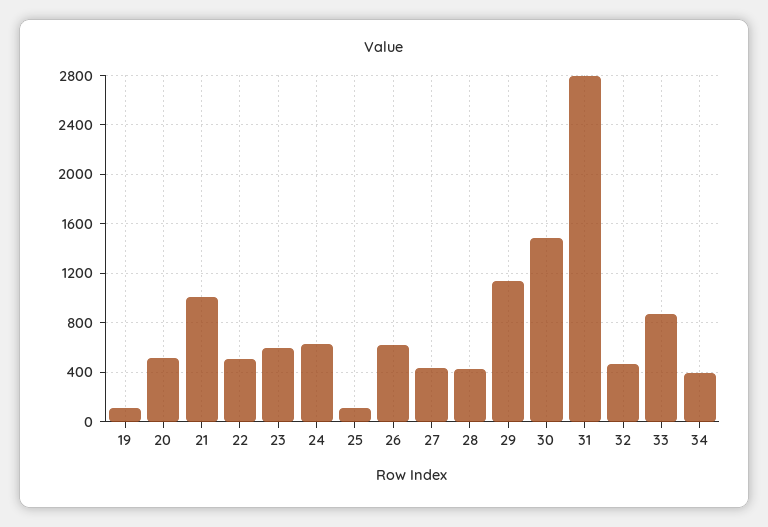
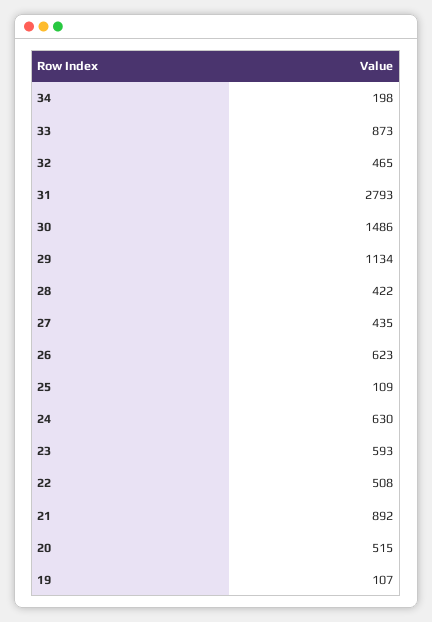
21: 1000 -> 892
34: 400 -> 198

